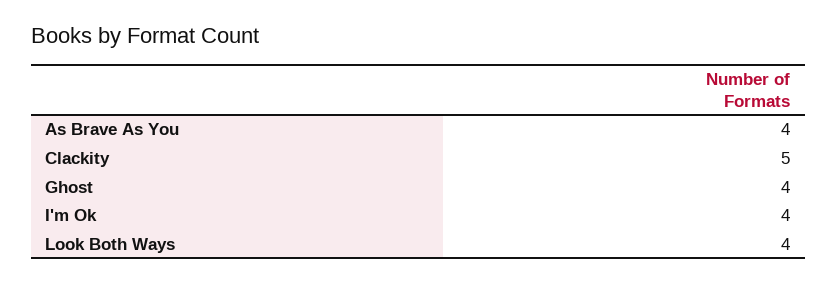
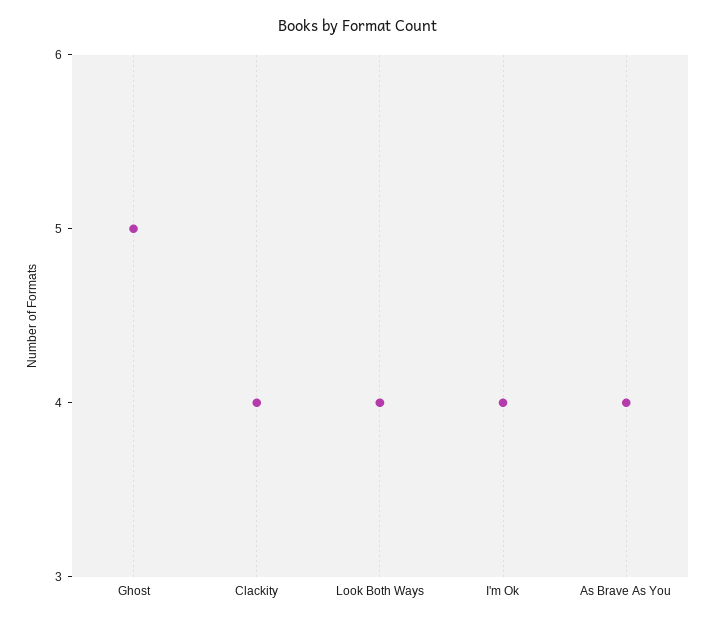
Clackity: 5 -> 4
Ghost: 4 -> 5

